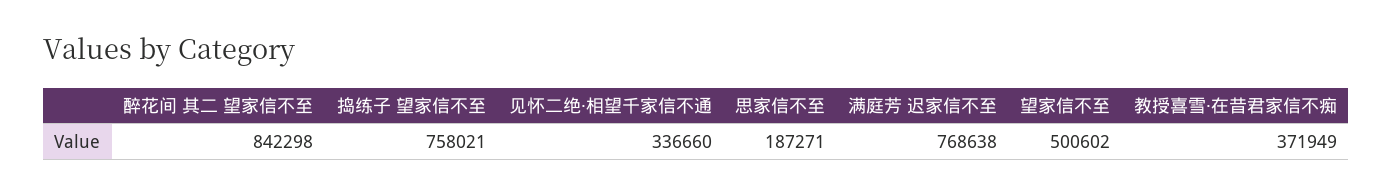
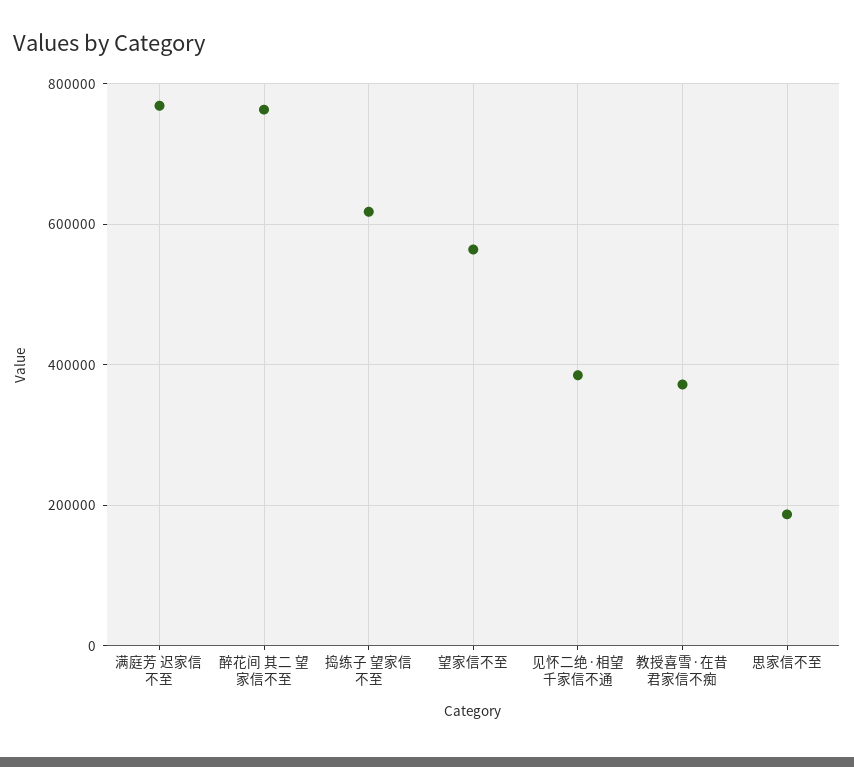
醉花间 其二 望家信不至: 842298 -> 760000
捣练子 望家信不至: 758021 -> 620000
见怀二绝·相望千家信不通: 336660 -> 380000
望家信不至: 500602 -> 560000

